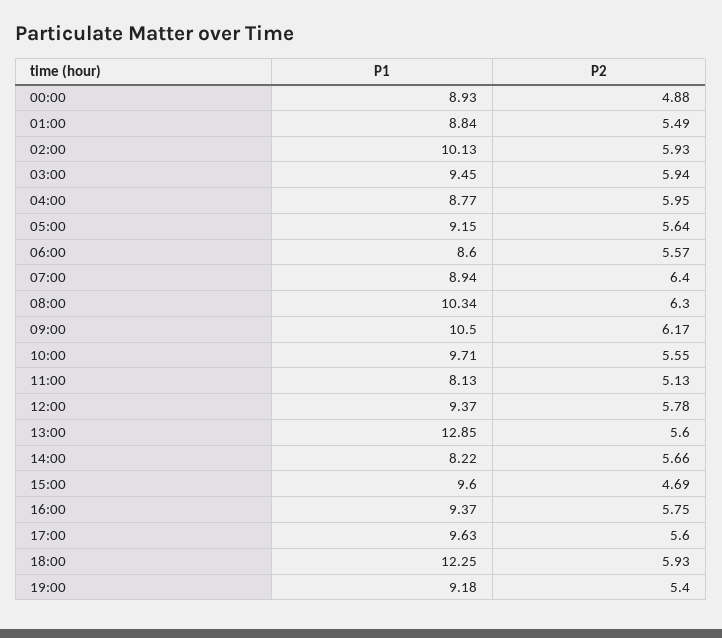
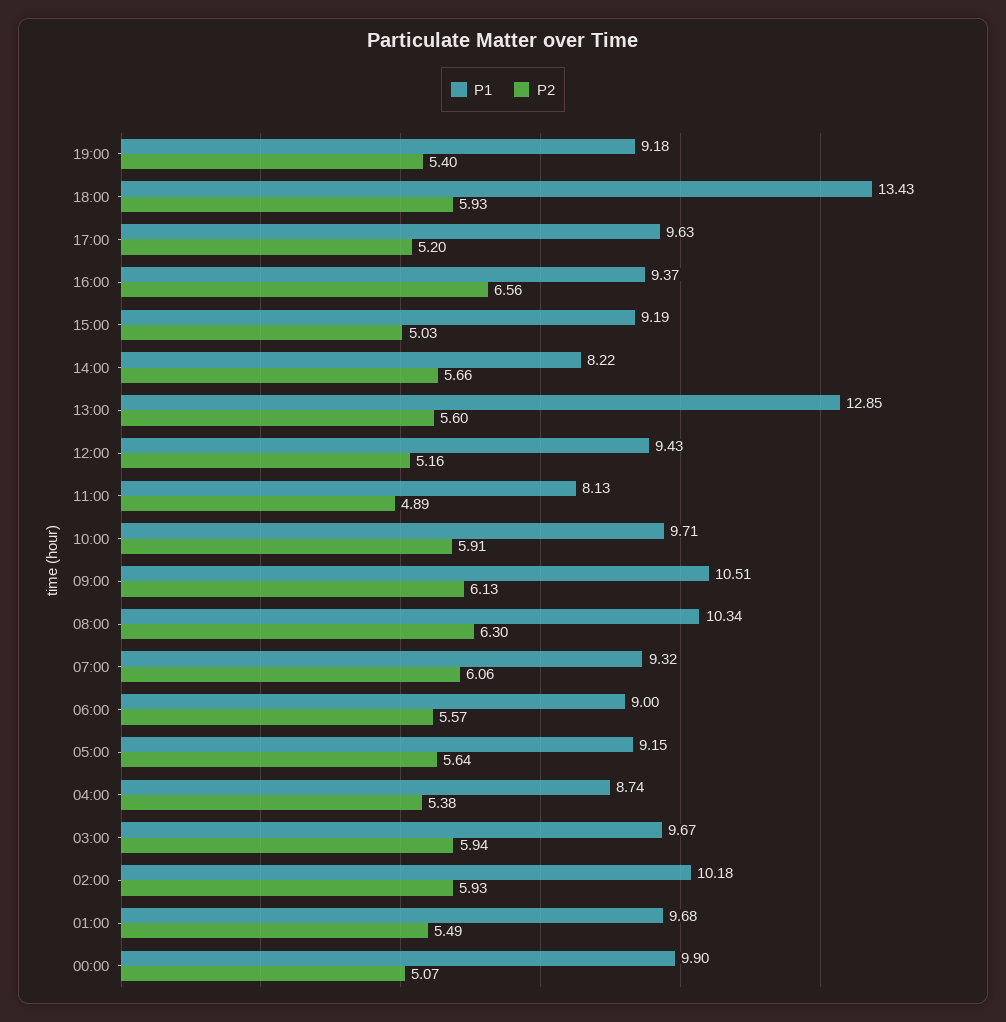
P1, 00:00: 8.93 -> 9.9
P2, 00:00: 4.88 -> 5.07
P1, 01:00: 8.84 -> 9.68
P1, 02:00: 10.13 -> 10.18
P1, 03:00: 9.45 -> 9.67
P1, 04:00: 8.77 -> 8.74
P2, 04:00: 5.95 -> 5.38
P1, 06:00: 8.6 -> 9
P1, 07:00: 8.94 -> 9.32
P2, 07:00: 6.4 -> 6.06
P1, 09:00: 10.5 -> 10.51
P2, 09:00: 6.17 -> 6.13
P2, 10:00: 5.55 -> 5.91
P2, 11:00: 5.13 -> 4.89
P1, 12:00: 9.37 -> 9.43
P2, 12:00: 5.78 -> 5.16
P1, 15:00: 9.6 -> 9.19
P2, 15:00: 4.69 -> 5.03
P2, 16:00: 5.75 -> 6.56
P2, 17:00: 5.6 -> 5.2
P1, 18:00: 12.25 -> 13.43

